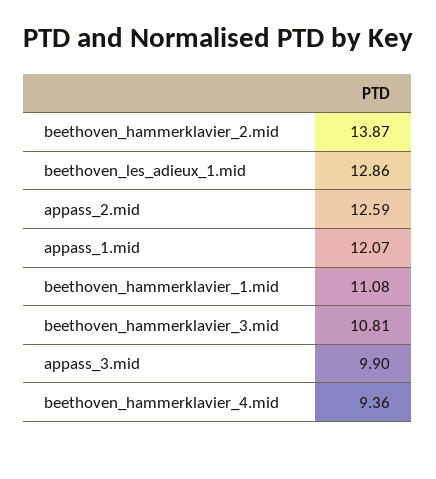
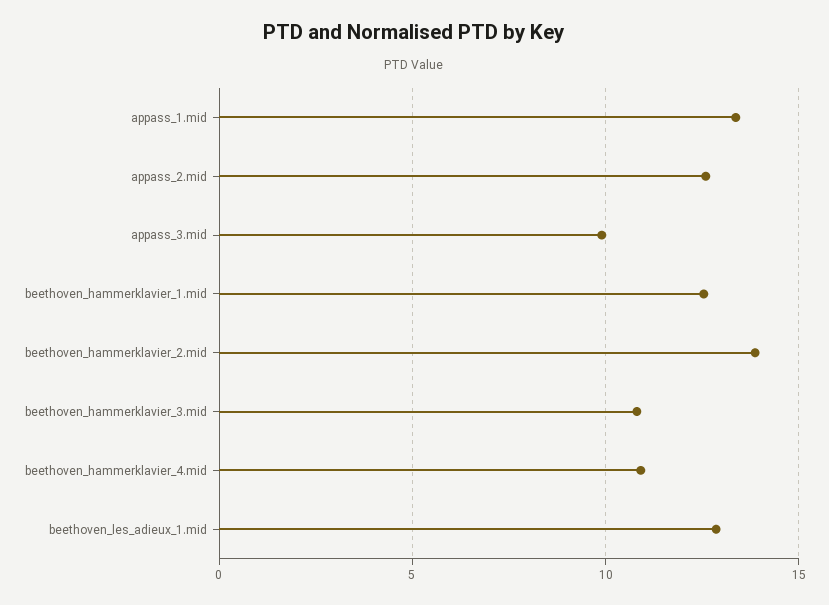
appass_1.mid: 12.07 -> 13.5
beethoven_hammerklavier_1.mid: 11.08 -> 12.5
beethoven_hammerklavier_4.mid: 9.36 -> 11

